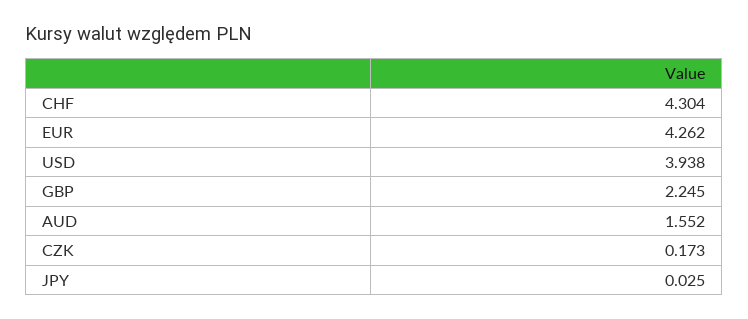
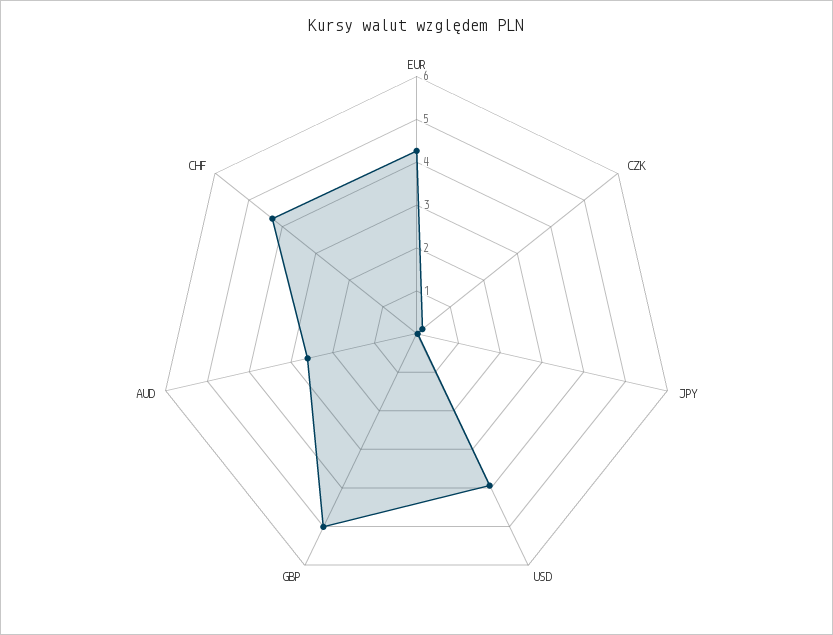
GBP: 2.245 -> 5
AUD: 1.552 -> 2.6

